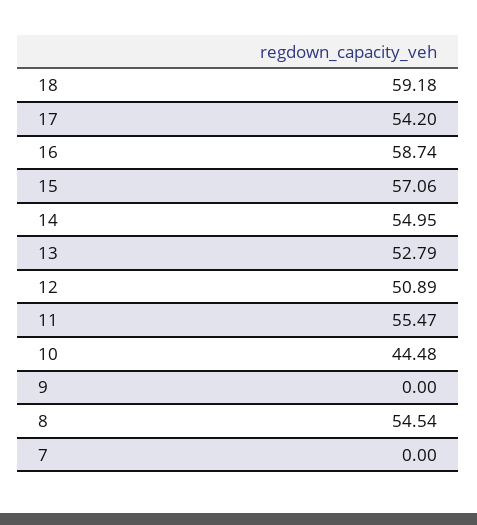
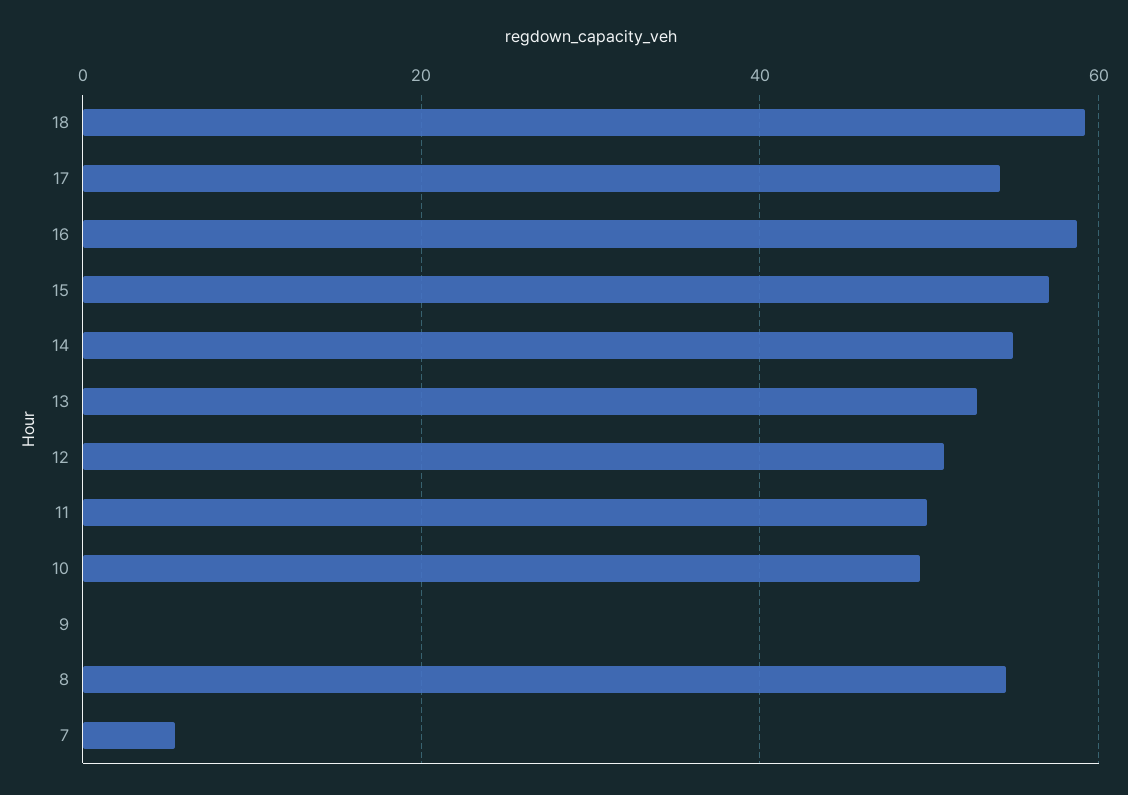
11: 55.47 -> 50
10: 44.48 -> 50
7: 0 -> 6

